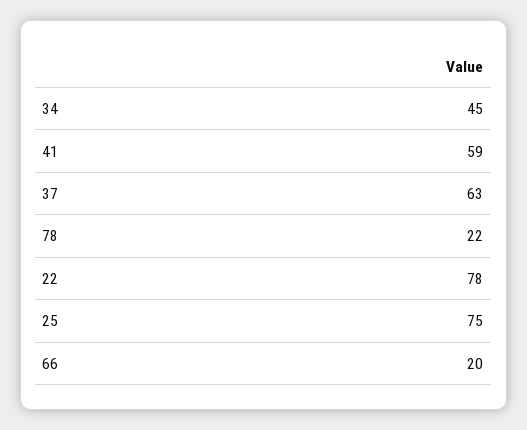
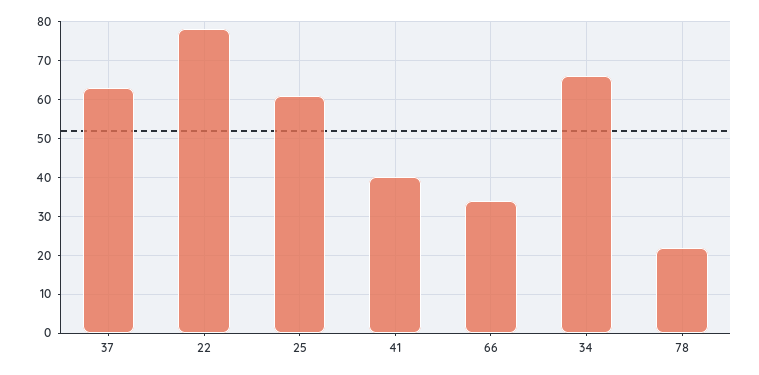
34: 45 -> 65
41: 59 -> 40
25: 75 -> 60
66: 20 -> 35

